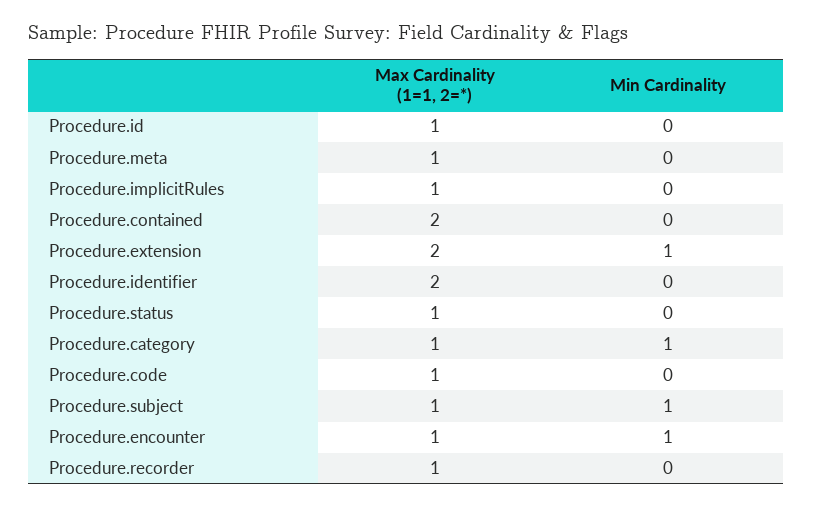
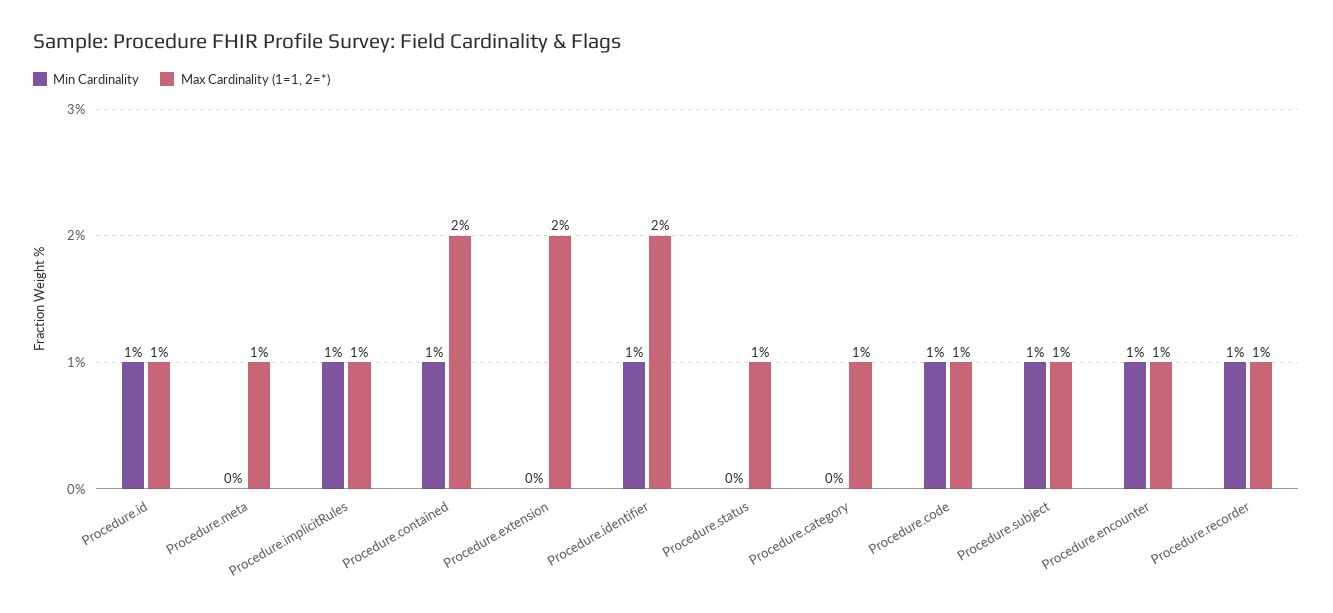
Min Cardinality, Procedure.id: 0 -> 1
Min Cardinality, Procedure.implicitRules: 0 -> 1
Min Cardinality, Procedure.contained: 0 -> 1
Min Cardinality, Procedure.extension: 1 -> 0
Min Cardinality, Procedure.identifier: 0 -> 1
Min Cardinality, Procedure.category: 1 -> 0
Min Cardinality, Procedure.code: 0 -> 1
Min Cardinality, Procedure.recorder: 0 -> 1

